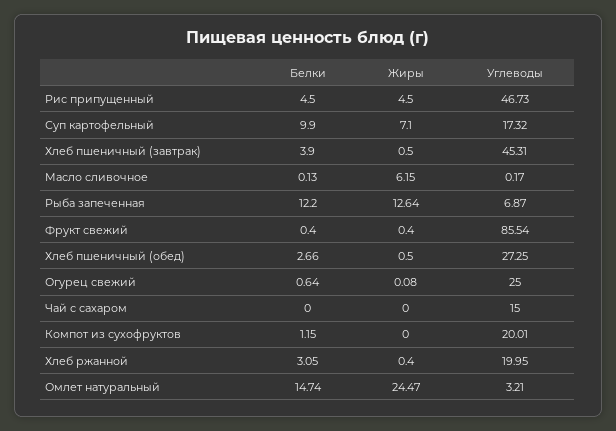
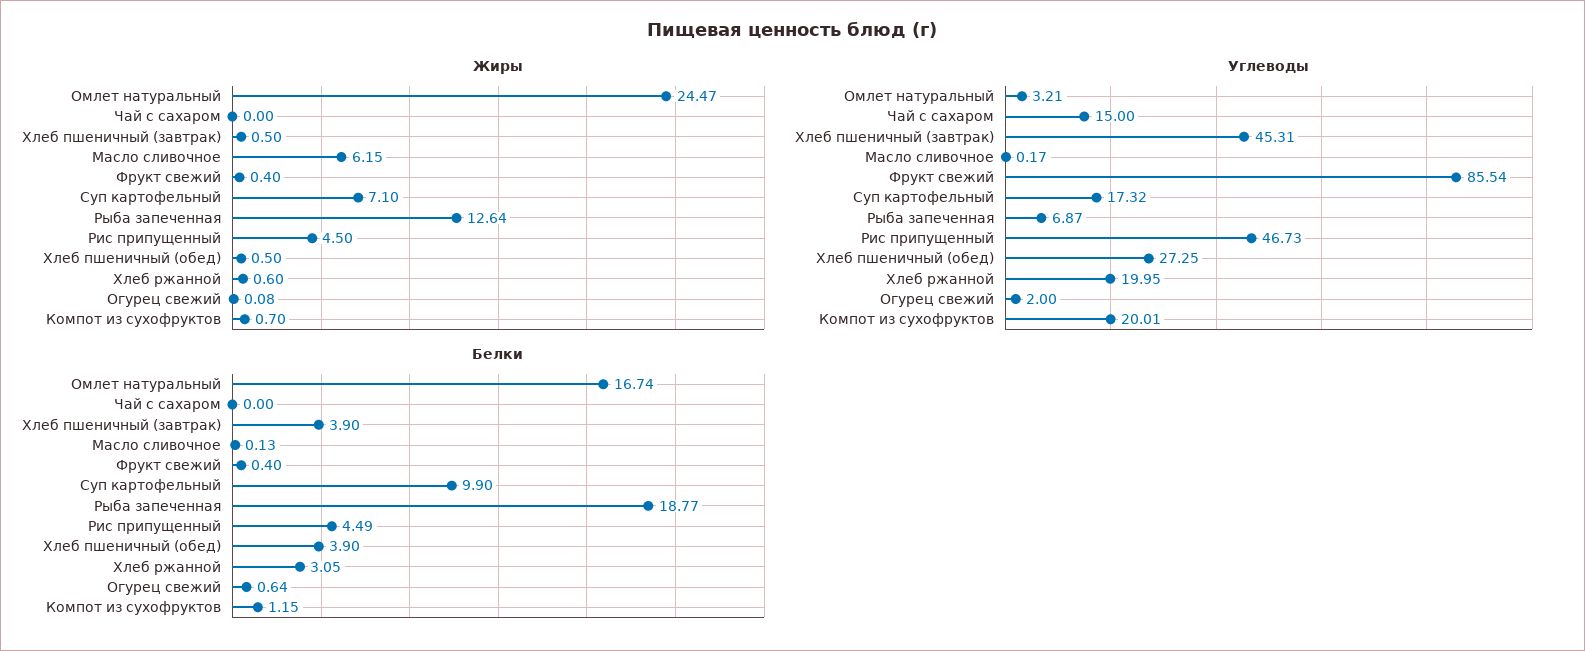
Белки, Рис припущенный: 4.5 -> 4.49
Белки, Рыба запеченная: 12.2 -> 18.77
Белки, Хлеб пшеничный (обед): 2.66 -> 3.9
Углеводы, Огурец свежий: 25 -> 2
Жиры, Компот из сухофруктов: 0 -> 0.7
Жиры, Хлеб ржанной: 0.4 -> 0.6
Белки, Омлет натуральный: 14.74 -> 16.74

